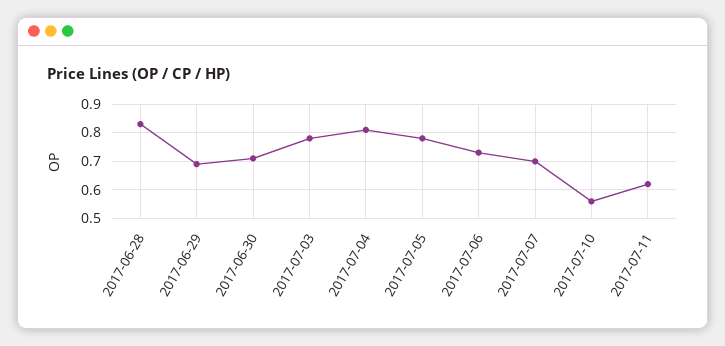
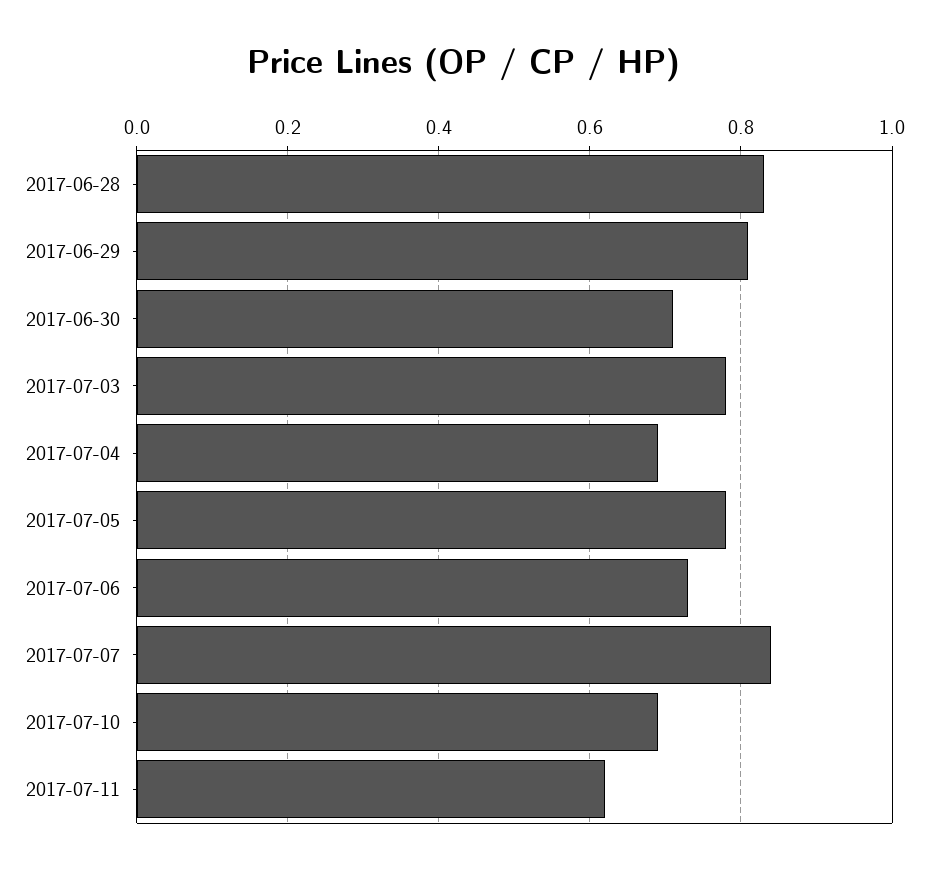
2017-06-29: 0.7 -> 0.8
2017-07-04: 0.8 -> 0.7
2017-07-07: 0.7 -> 0.85
2017-07-10: 0.55 -> 0.7

